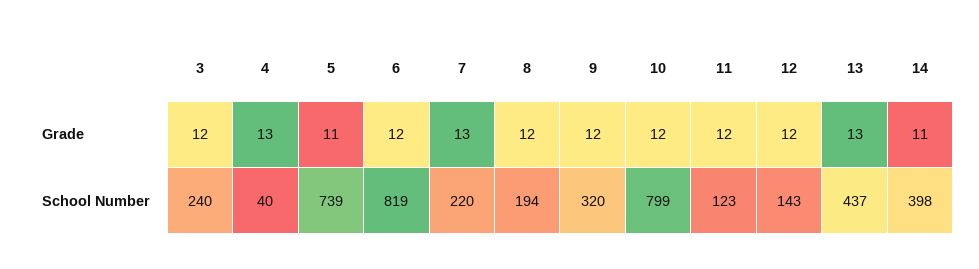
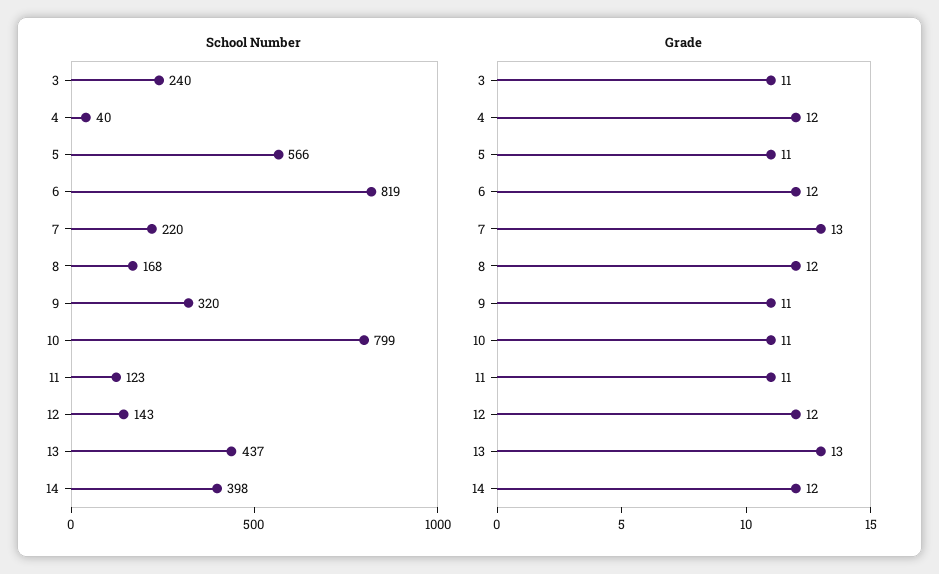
Grade, 3: 12 -> 11
Grade, 4: 13 -> 12
Grade, 9: 12 -> 11
Grade, 10: 12 -> 11
Grade, 11: 12 -> 11
Grade, 14: 11 -> 12
School Number, 5: 739 -> 566
School Number, 8: 194 -> 168

